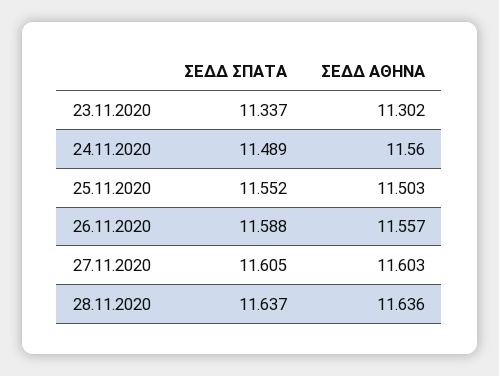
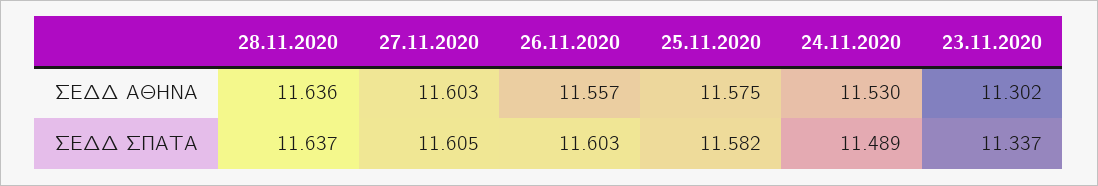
ΣΕΔΔ ΑΘΗΝΑ, 24.11.2020: 11.56 -> 11.53
ΣΕΔΔ ΣΠΑΤΑ, 25.11.2020: 11.552 -> 11.582
ΣΕΔΔ ΑΘΗΝΑ, 25.11.2020: 11.503 -> 11.575
ΣΕΔΔ ΣΠΑΤΑ, 26.11.2020: 11.588 -> 11.603

